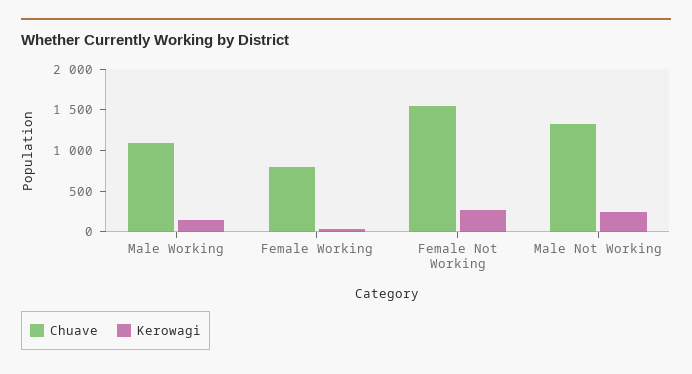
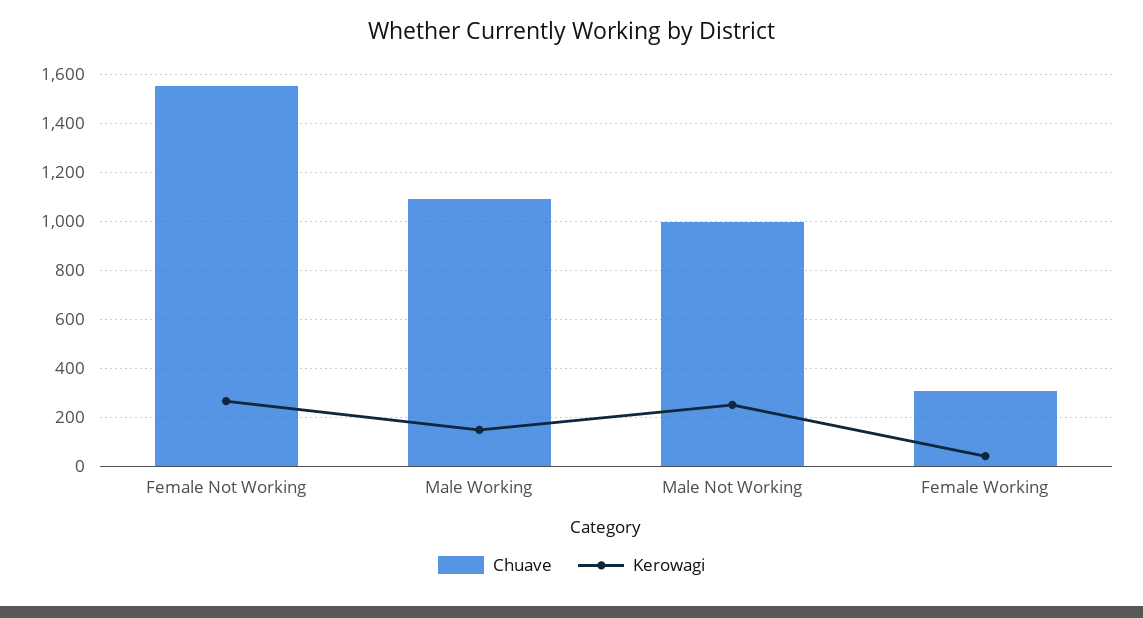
Chuave, Female Working: 800 -> 300
Chuave, Male Not Working: 1300 -> 1000

